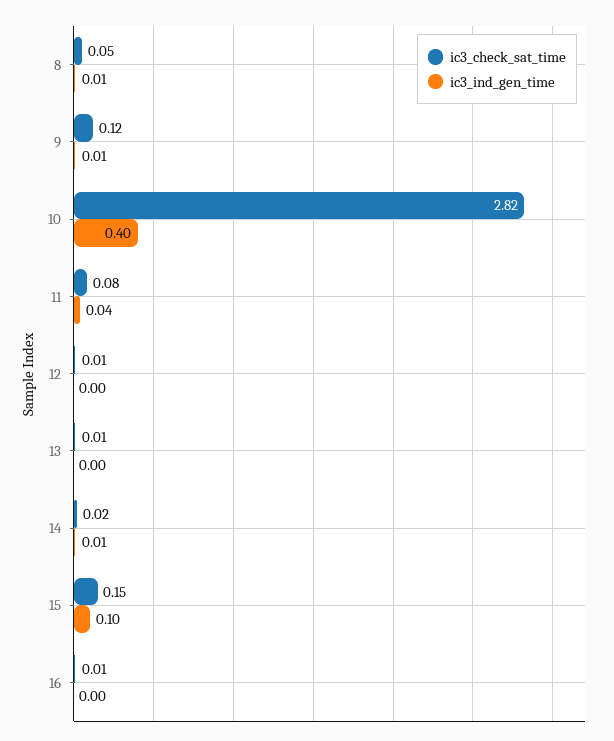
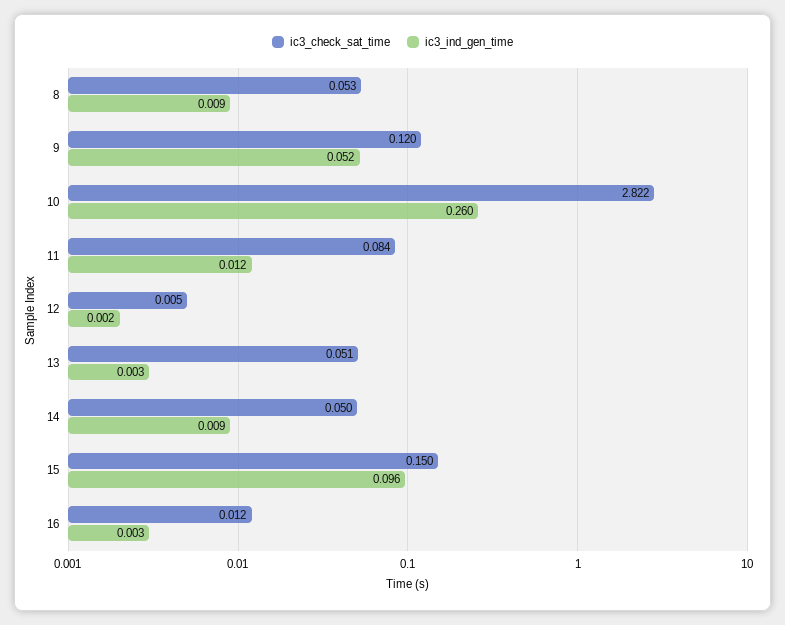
ic3_ind_gen_time, 9: 0.01 -> 0.052
ic3_ind_gen_time, 10: 0.4 -> 0.26
ic3_ind_gen_time, 11: 0.04 -> 0.012
ic3_check_sat_time, 13: 0.01 -> 0.051
ic3_check_sat_time, 14: 0.02 -> 0.05

